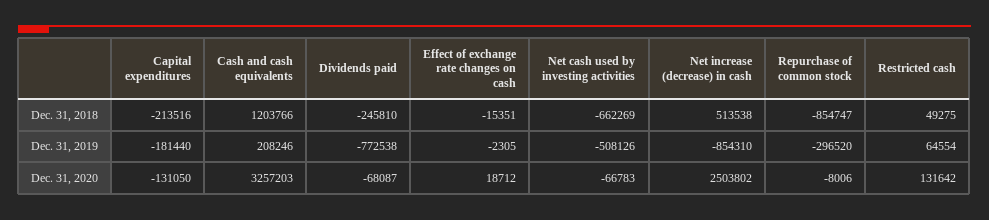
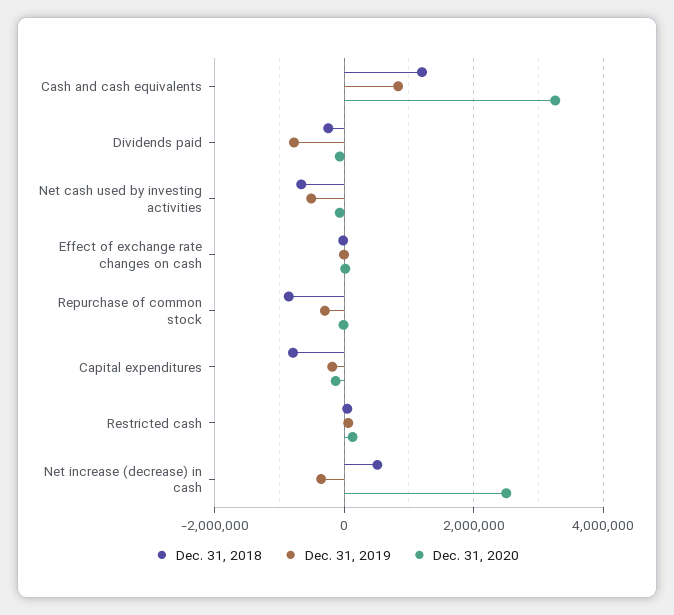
Dec. 31, 2018, Capital expenditures: -213516 -> -800000
Dec. 31, 2019, Cash and cash equivalents: 208246 -> 800000
Dec. 31, 2019, Net increase (decrease) in cash: -854310 -> -400000

